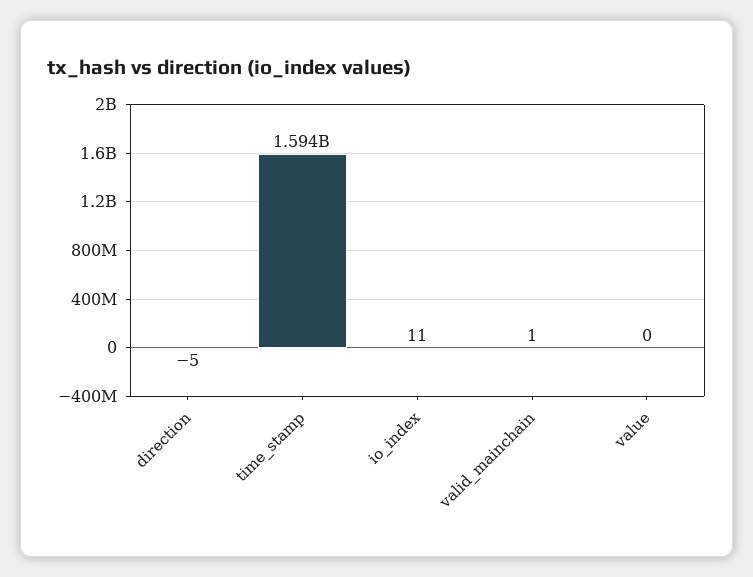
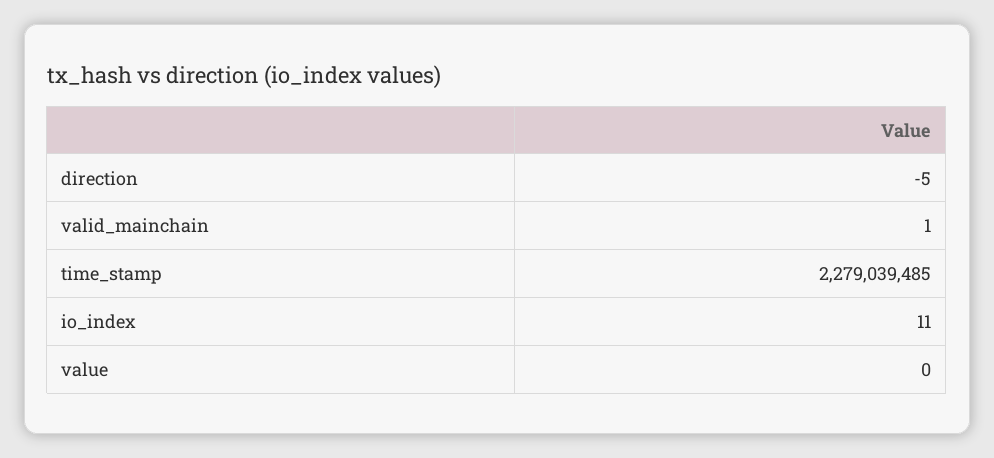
time_stamp: 1594000000 -> 2279039485

